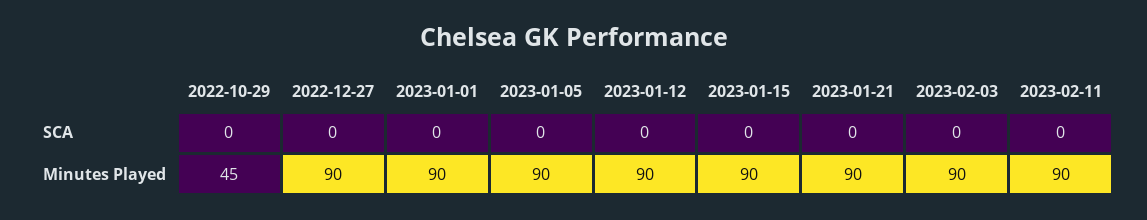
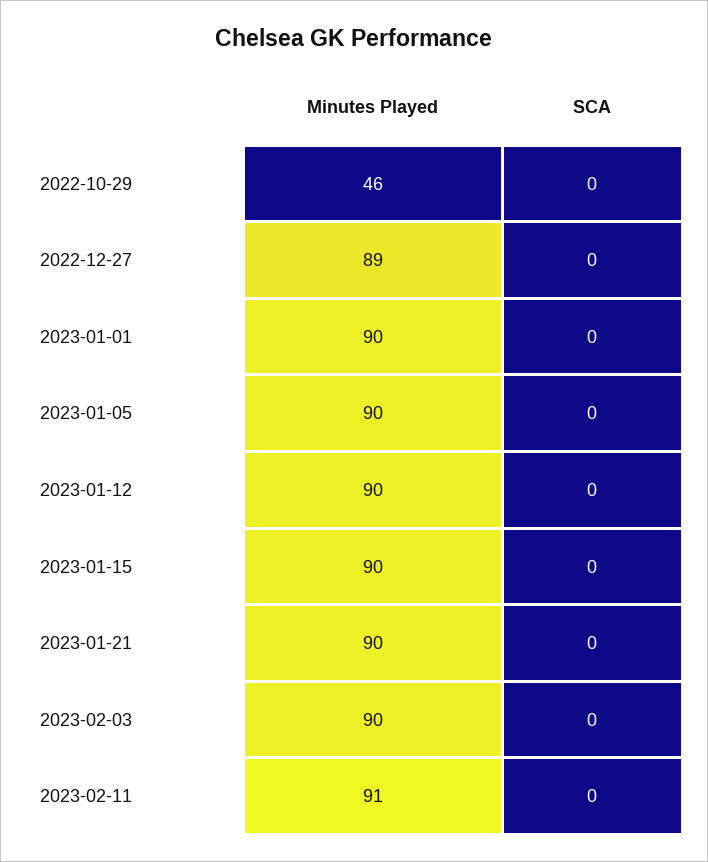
2022-10-29, Minutes Played: 45 -> 46
2022-12-27, Minutes Played: 90 -> 89
2023-02-11, Minutes Played: 90 -> 91

